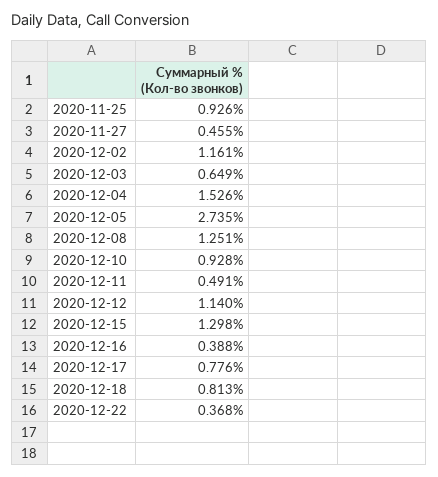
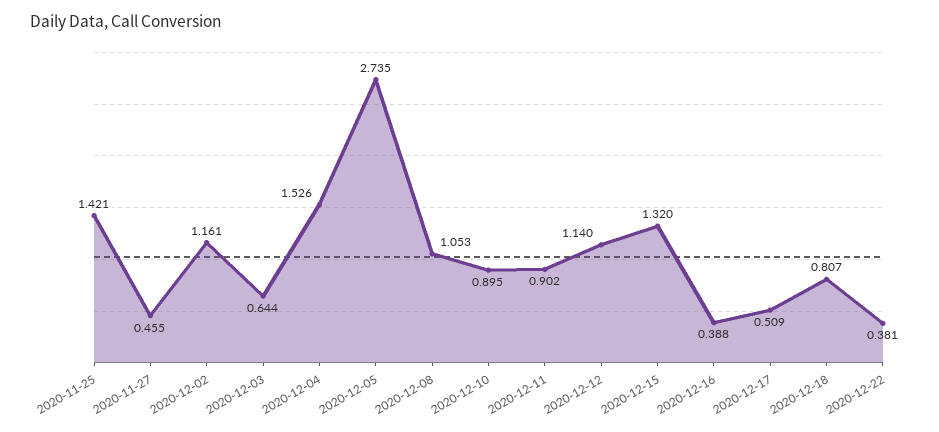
2020-11-25: 0.926 -> 1.421
2020-12-03: 0.649 -> 0.644
2020-12-08: 1.251 -> 1.053
2020-12-10: 0.928 -> 0.895
2020-12-11: 0.491 -> 0.902
2020-12-15: 1.298 -> 1.32
2020-12-17: 0.776 -> 0.509
2020-12-18: 0.813 -> 0.807
2020-12-22: 0.368 -> 0.381

